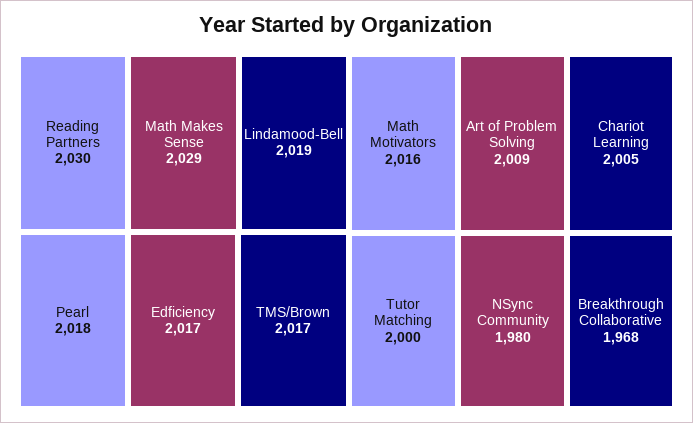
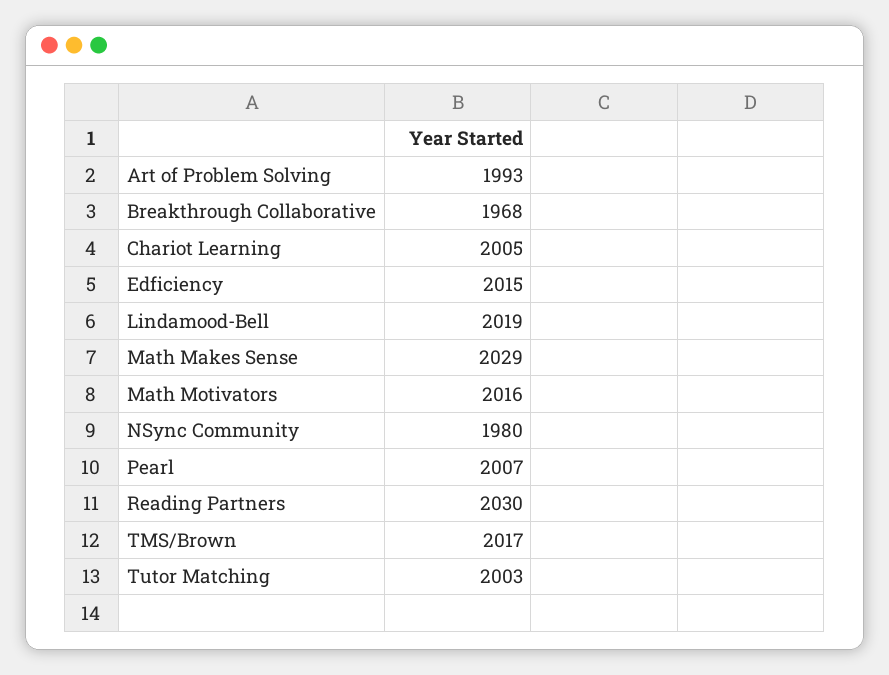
Pearl: 2018 -> 2007
Edficiency: 2017 -> 2015
Art of Problem Solving: 2009 -> 1993
Tutor Matching: 2000 -> 2003

